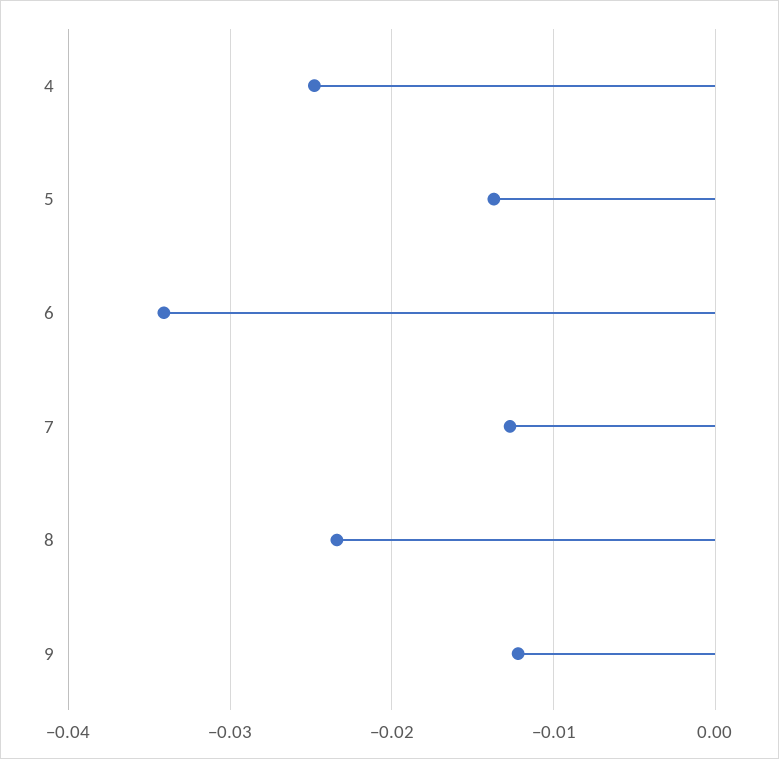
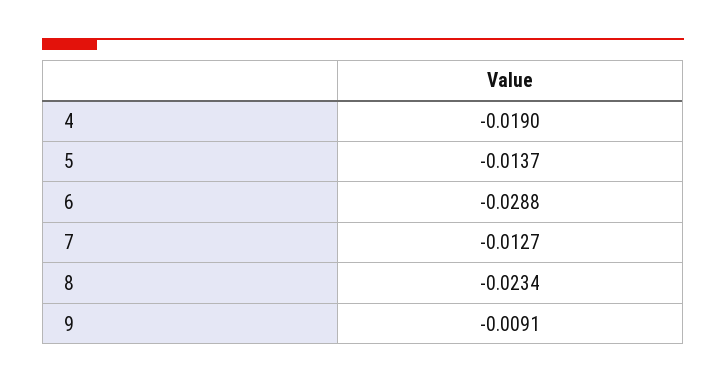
4: -0.025 -> -0.019
6: -0.034 -> -0.0288
9: -0.012 -> -0.0091

